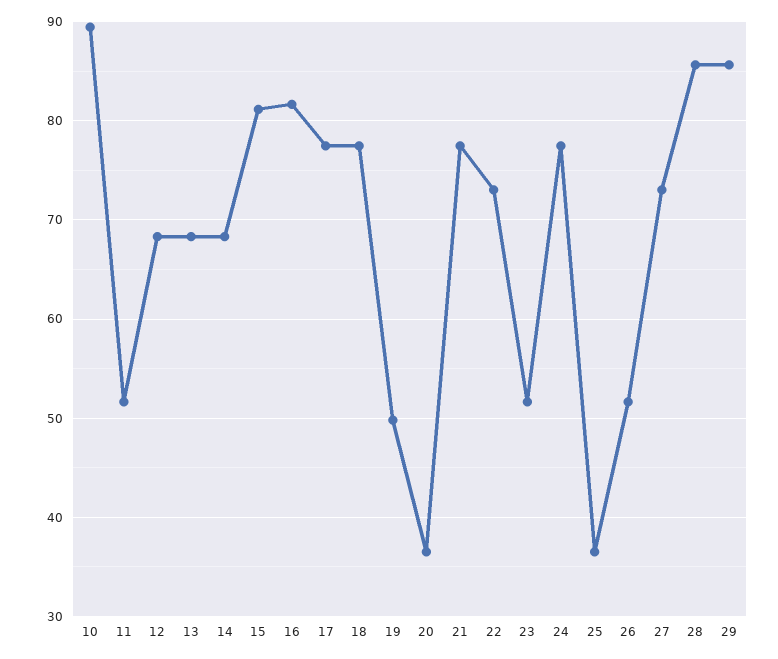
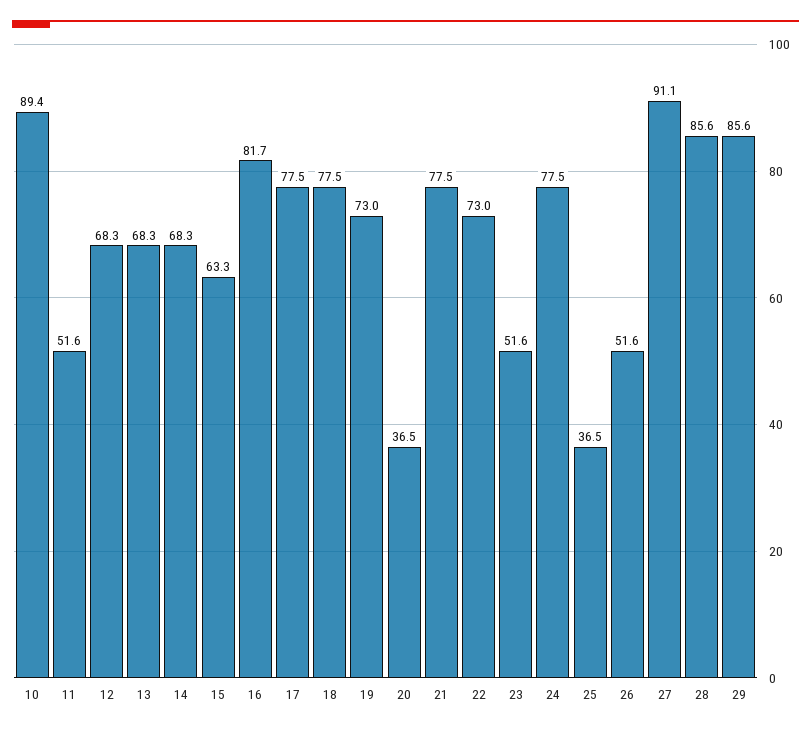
15: 81 -> 63.3
19: 50 -> 73
27: 73 -> 91.1

